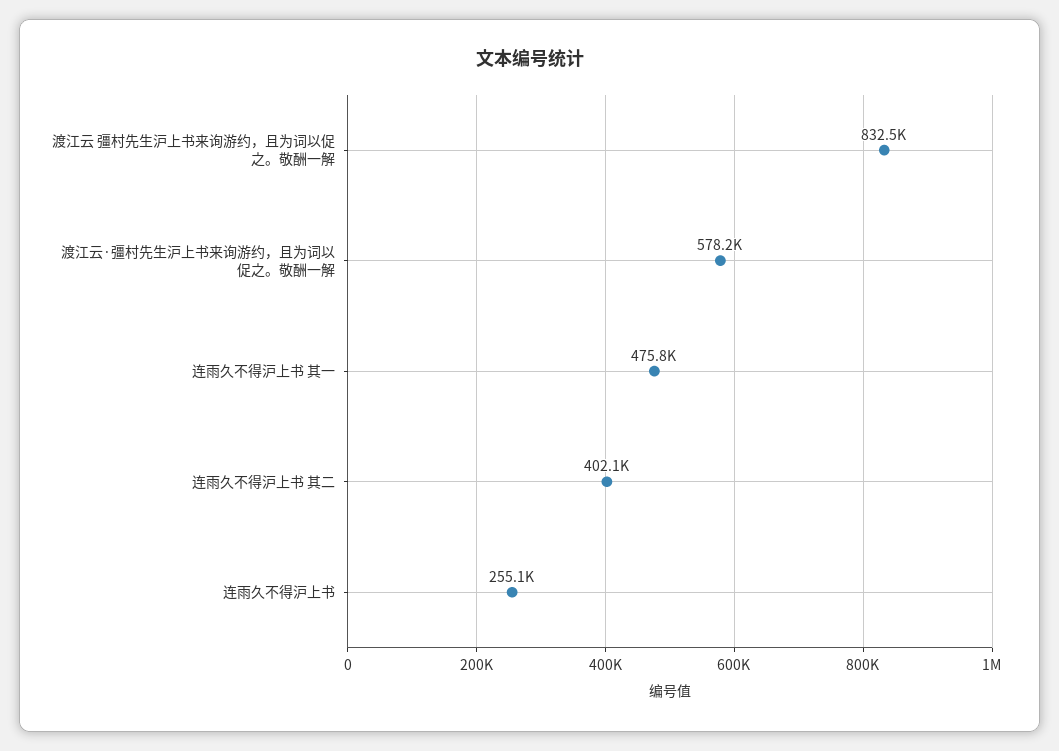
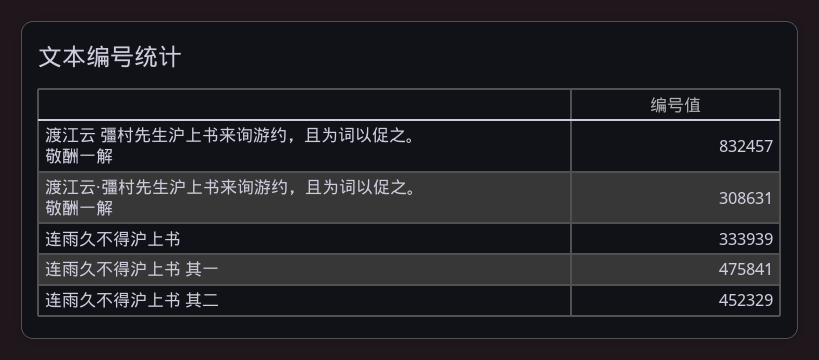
渡江云·彊村先生沪上书来询游约，且为词以促之。敬酬一解: 578200 -> 308631
连雨久不得沪上书 其二: 402100 -> 452329
连雨久不得沪上书: 255100 -> 333939

